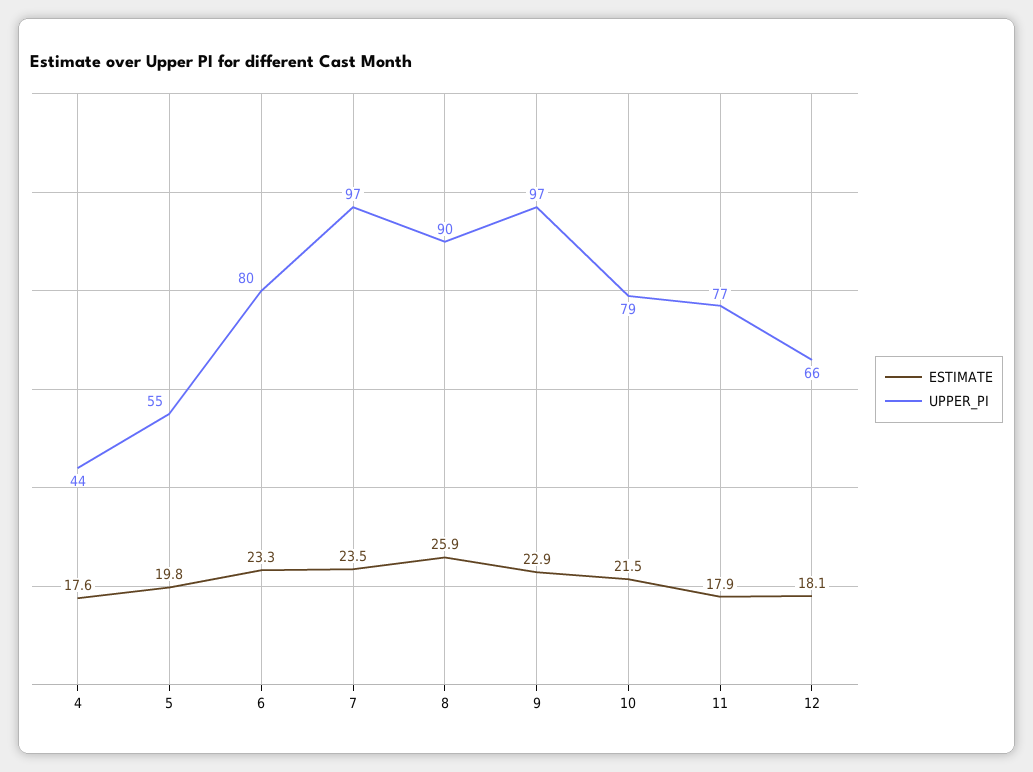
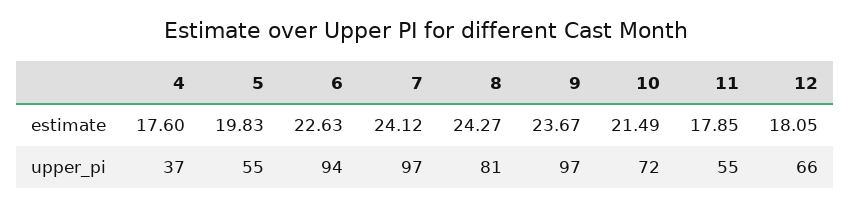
UPPER_PI, 4: 44 -> 37
ESTIMATE, 6: 23.3 -> 22.63
UPPER_PI, 6: 80 -> 94
ESTIMATE, 7: 23.5 -> 24.12
ESTIMATE, 8: 25.9 -> 24.27
UPPER_PI, 8: 90 -> 81
ESTIMATE, 9: 22.9 -> 23.67
UPPER_PI, 10: 79 -> 72
UPPER_PI, 11: 77 -> 55

